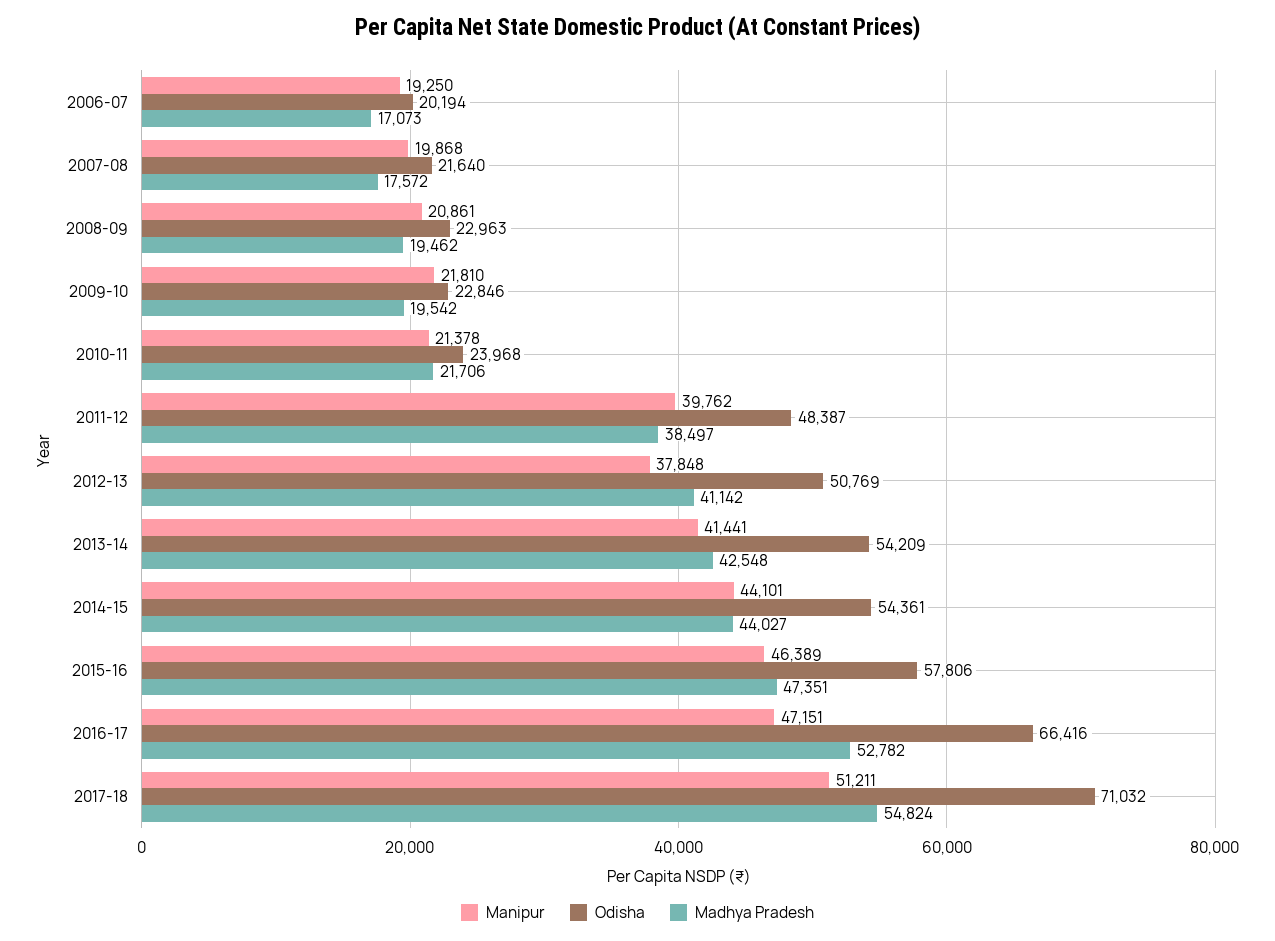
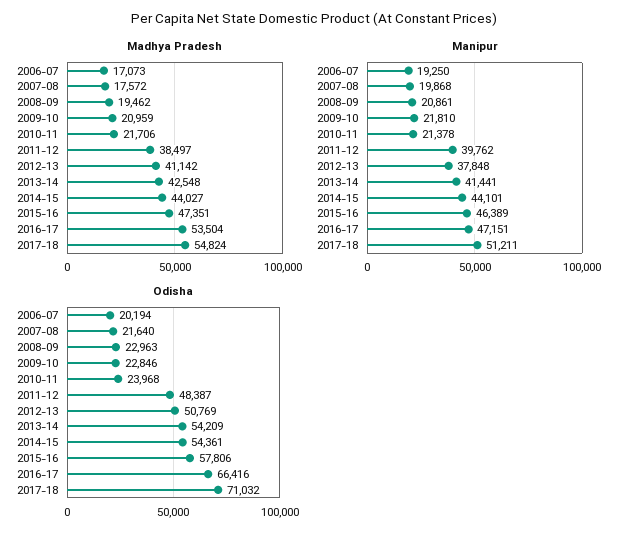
Madhya Pradesh, 2009-10: 19542 -> 20959
Madhya Pradesh, 2016-17: 52782 -> 53504

